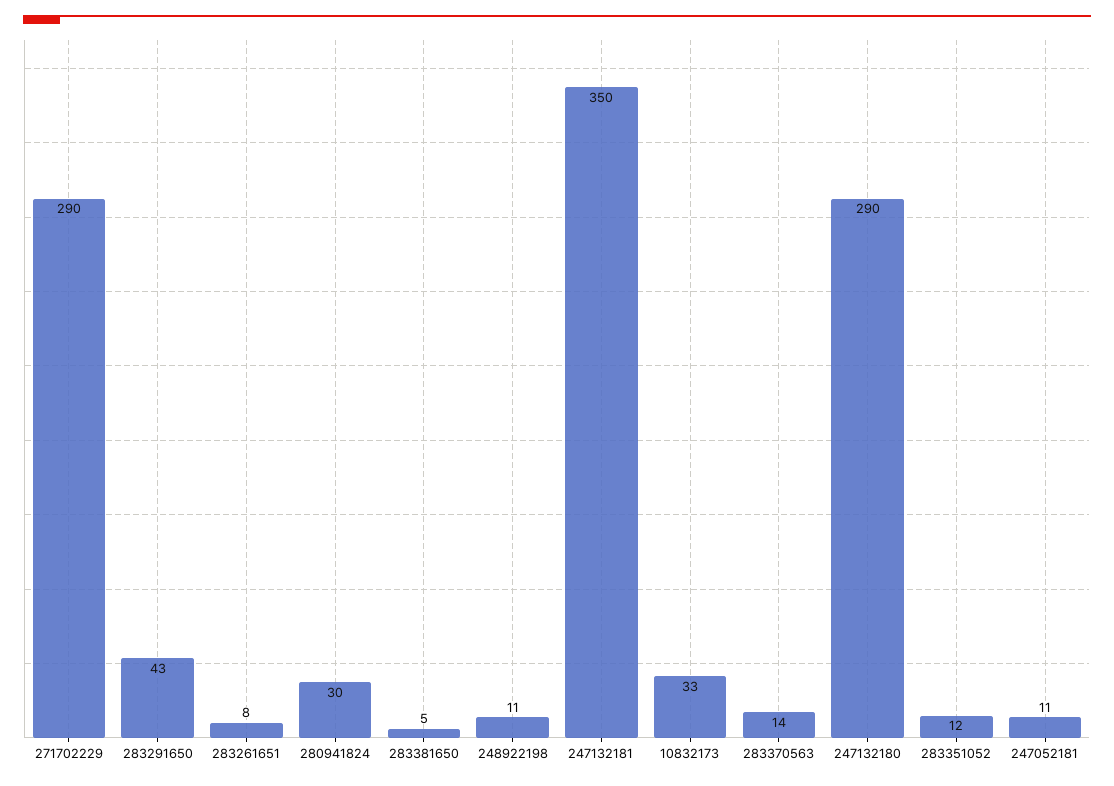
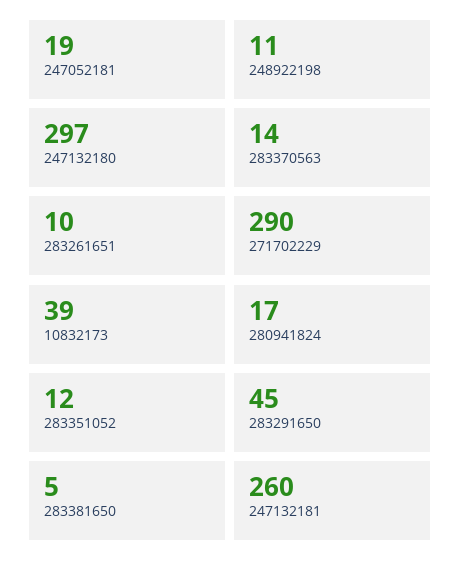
283291650: 43 -> 45
283261651: 8 -> 10
280941824: 30 -> 17
247132181: 350 -> 260
10832173: 33 -> 39
247132180: 290 -> 297
247052181: 11 -> 19

